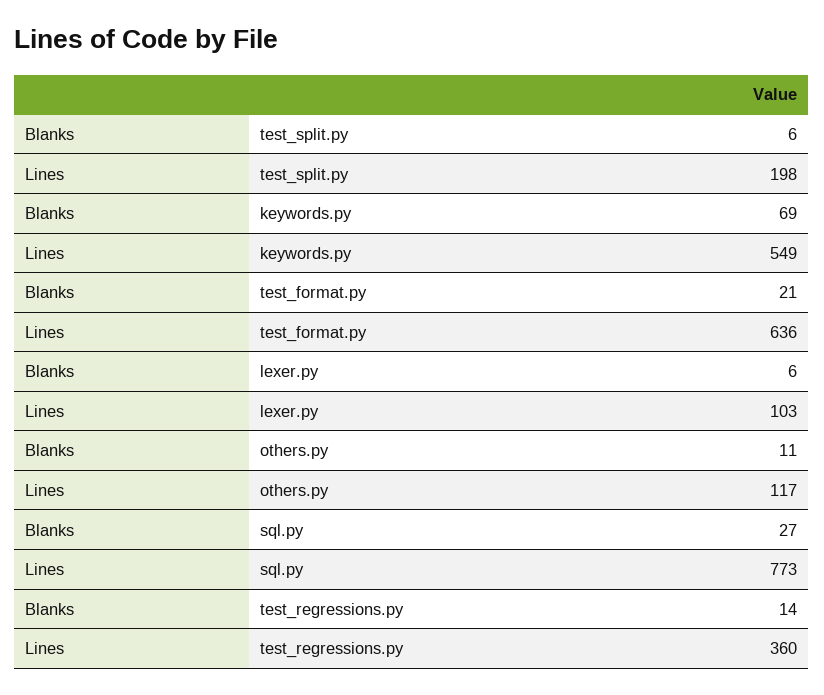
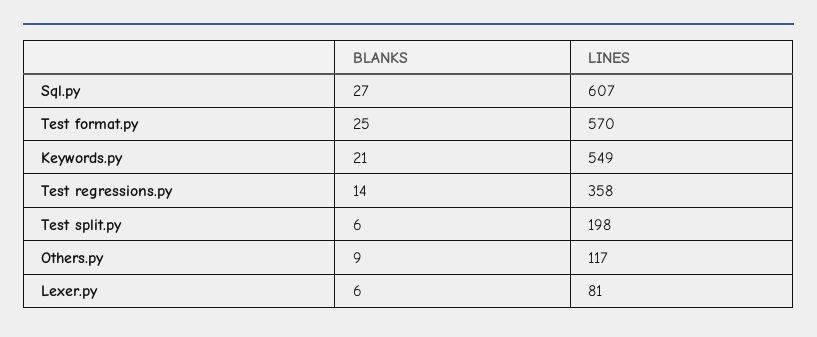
Blanks, keywords.py: 69 -> 21
Blanks, test_format.py: 21 -> 25
Lines, test_format.py: 636 -> 570
Lines, lexer.py: 103 -> 81
Blanks, others.py: 11 -> 9
Lines, sql.py: 773 -> 607
Lines, test_regressions.py: 360 -> 358

